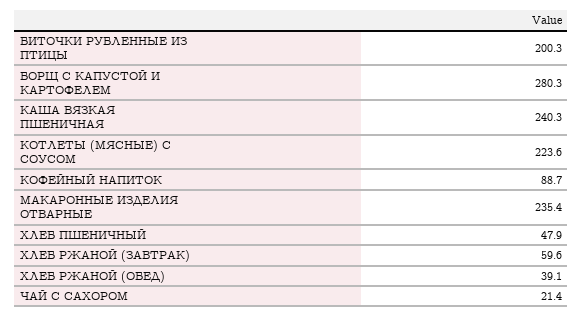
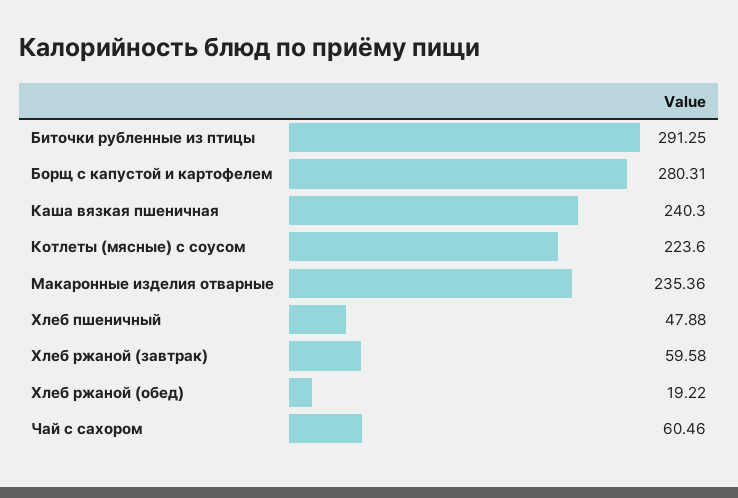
БИТОЧКИ РУБЛЕННЫЕ ИЗ ПТИЦЫ: 200.3 -> 291.25
КОФЕЙНЫЙ НАПИТОК: 88.7 -> none
ХЛЕБ РЖАНОЙ (ОБЕД): 39.1 -> 19.22
ЧАЙ С САХОРОМ: 21.4 -> 60.46

